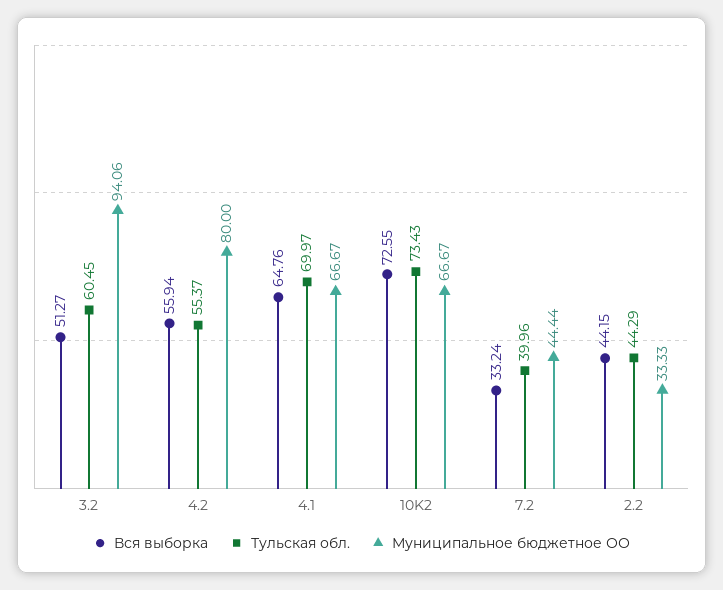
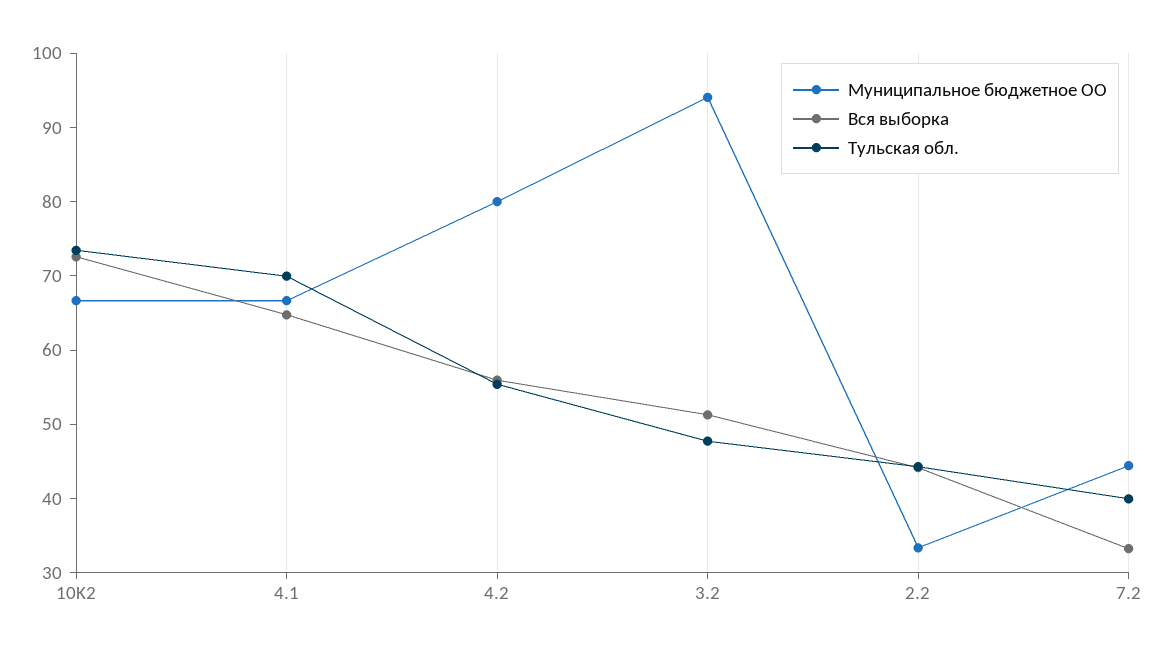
Тульская обл., 3.2: 60.45 -> 48

